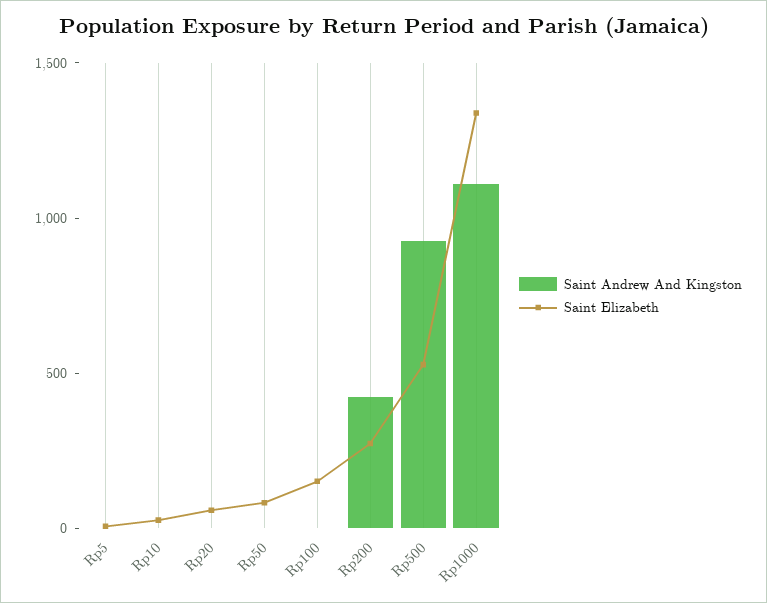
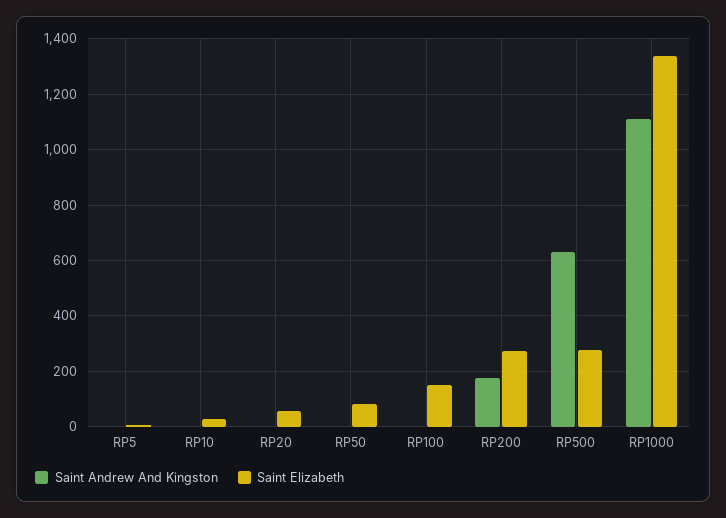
Saint Andrew And Kingston, Rp200: 400 -> 175
Saint Andrew And Kingston, Rp500: 900 -> 625
Saint Elizabeth, Rp500: 500 -> 275

